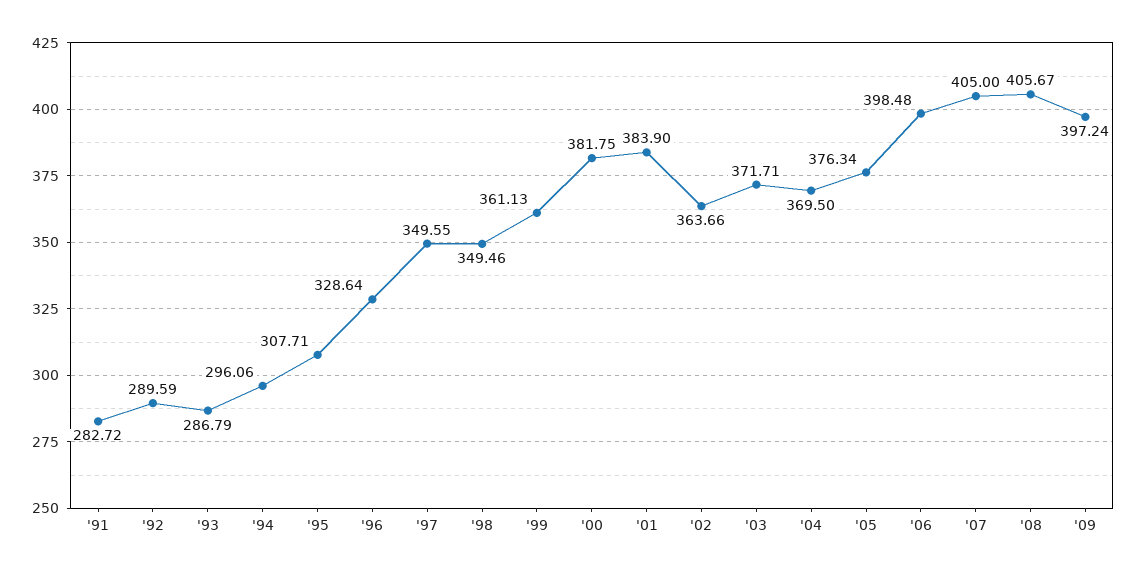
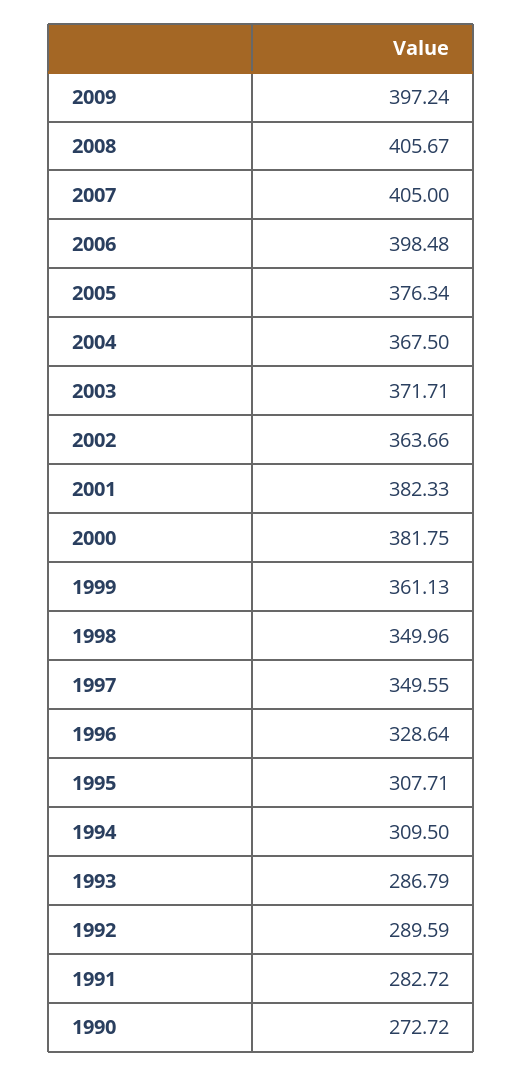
'94: 296.06 -> 309.5
'98: 349.46 -> 349.96
'01: 383.9 -> 382.33
'04: 369.5 -> 367.5
1990: none -> 272.72

